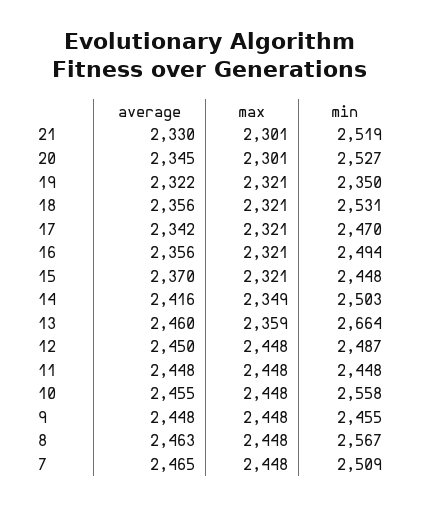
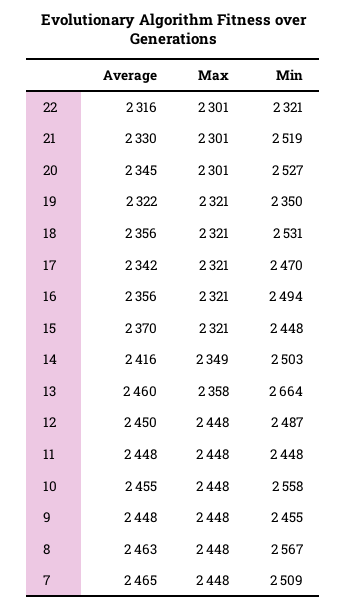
max, 13: 2359 -> 2358
average, 22: none -> 2316
max, 22: none -> 2301
min, 22: none -> 2321

